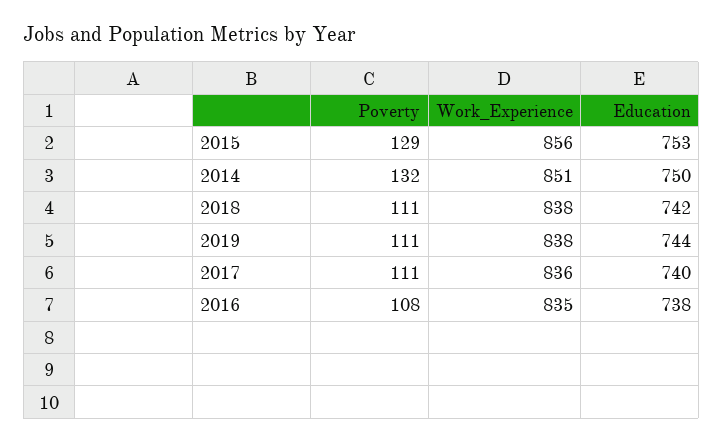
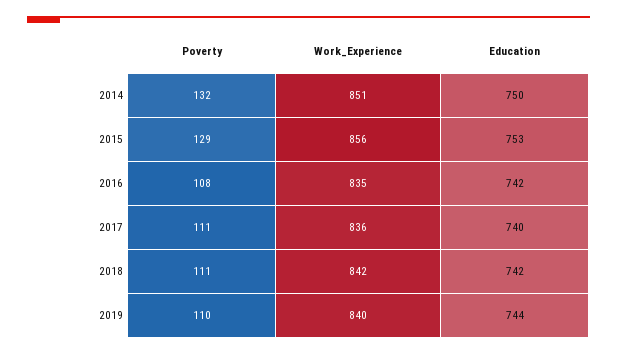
Work_Experience, 2018: 838 -> 842
Poverty, 2019: 111 -> 110
Work_Experience, 2019: 838 -> 840
Education, 2016: 738 -> 742

